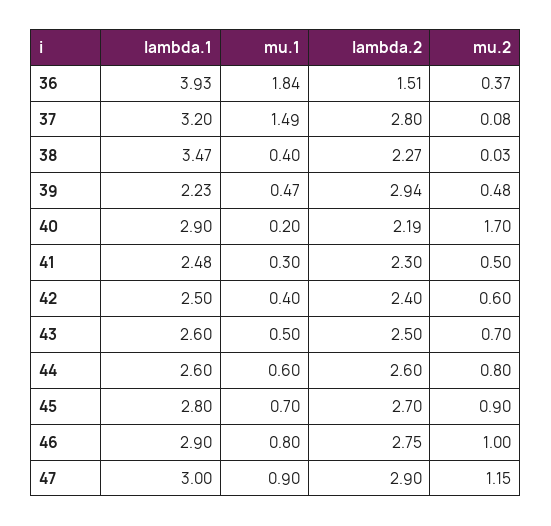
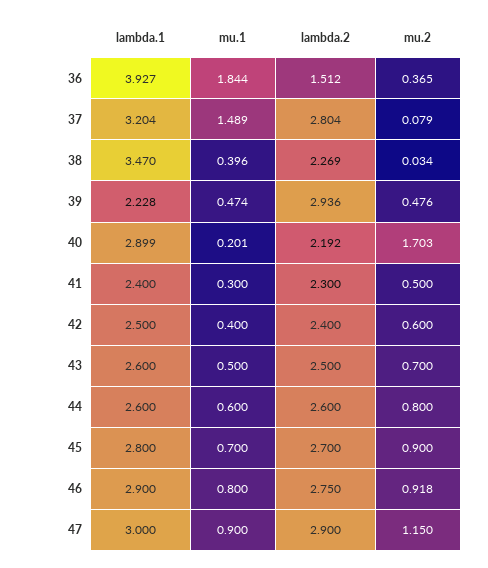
lambda.1, 41: 2.48 -> 2.4
mu.2, 46: 1 -> 0.918

